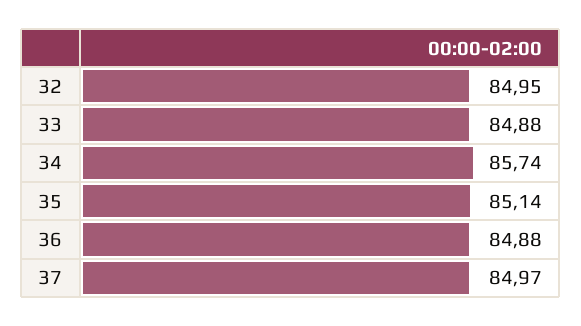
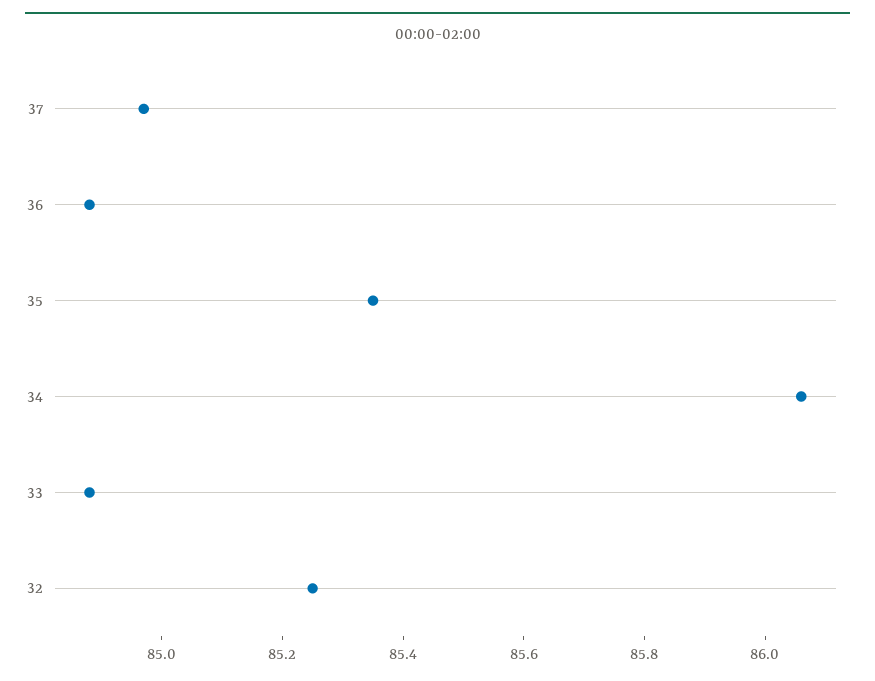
32: 84.95 -> 85.25
34: 85.74 -> 86.05
35: 85.14 -> 85.35

